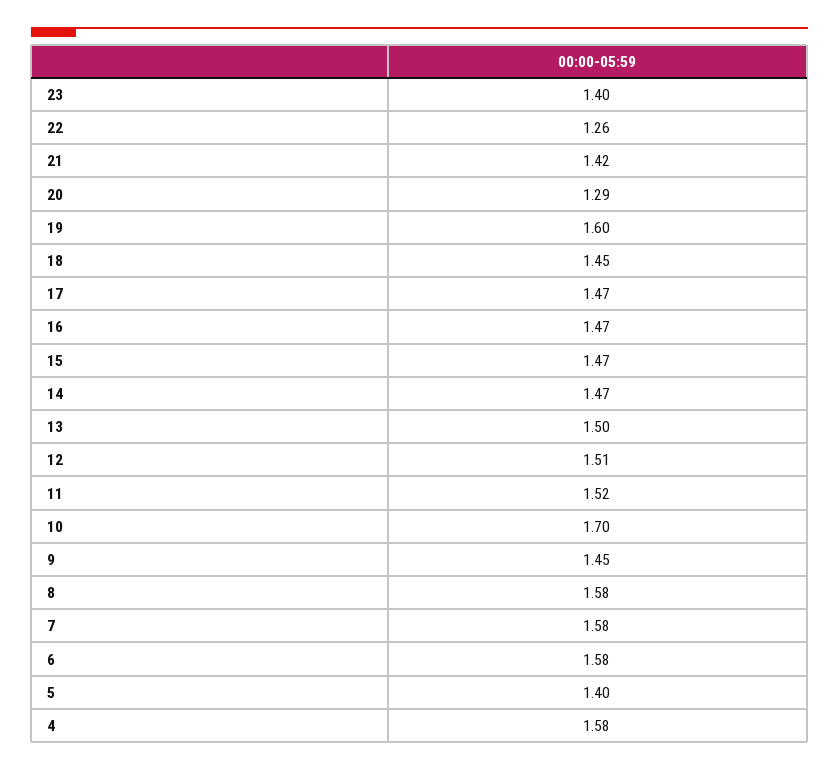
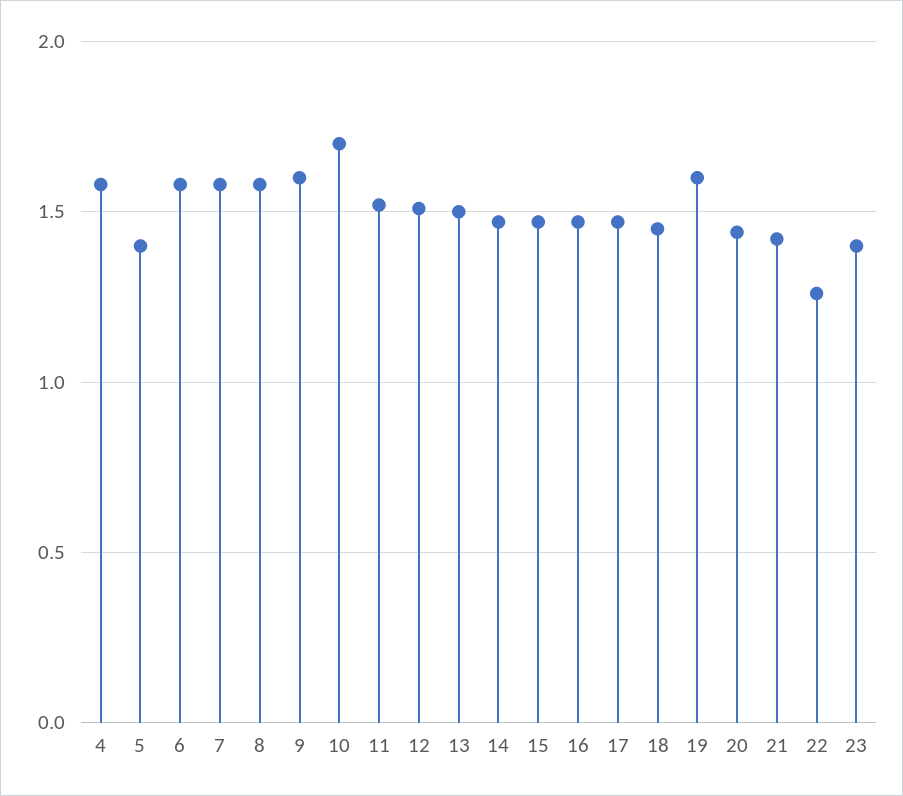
20: 1.29 -> 1.45
9: 1.45 -> 1.6

